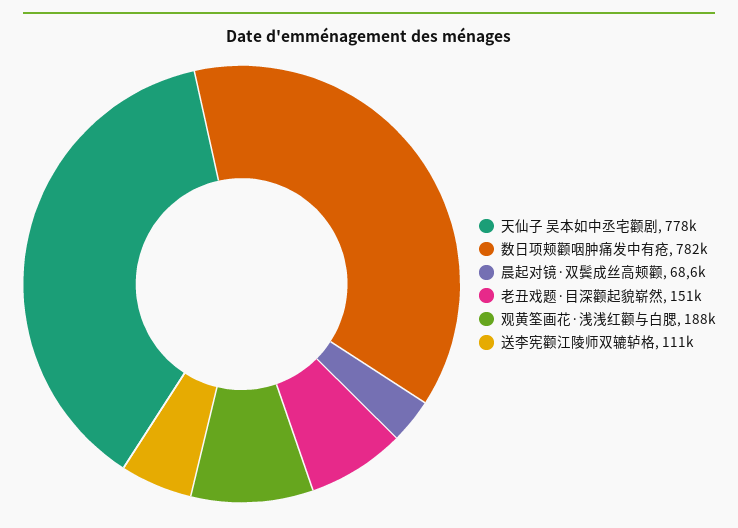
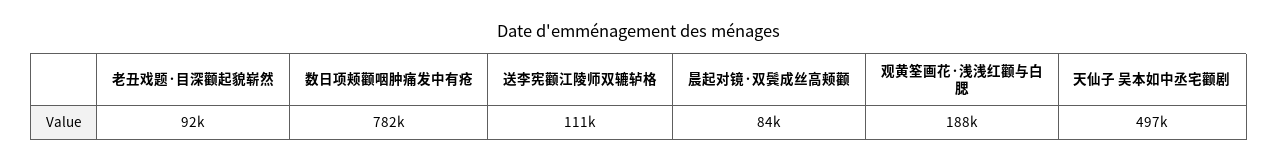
天仙子 吴本如中丞宅颧剧: 778000 -> 497000
晨起对镜·双鬓成丝高颊颧: 68600 -> 84000
老丑戏题·目深颧起貌崭然: 151000 -> 92000

